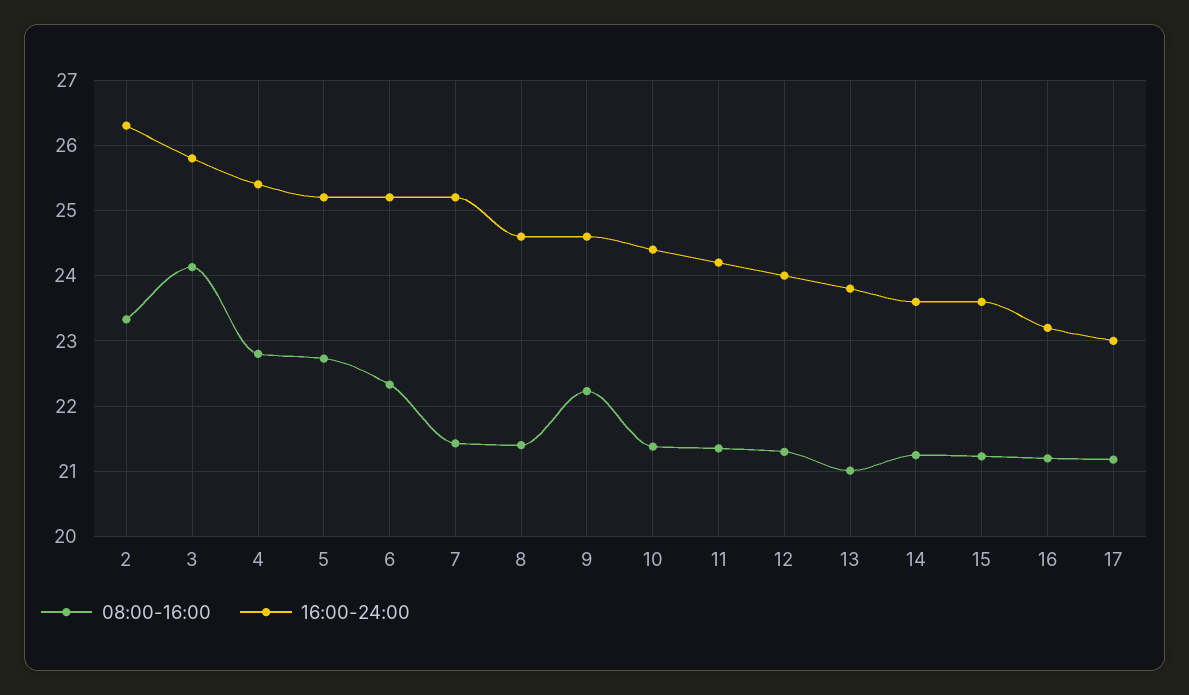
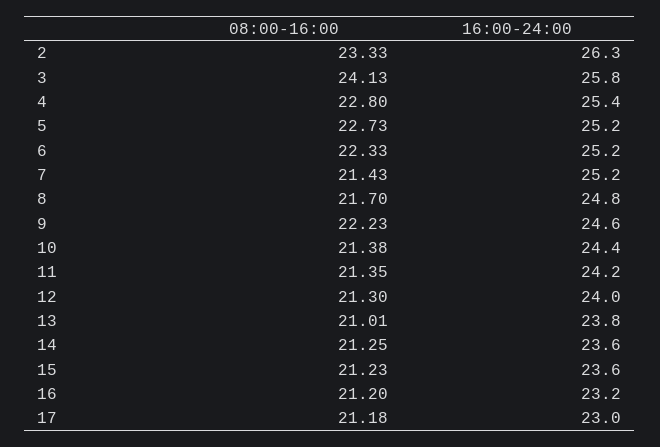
08:00-16:00, 8: 21.4 -> 21.7
16:00-24:00, 8: 24.6 -> 24.8

